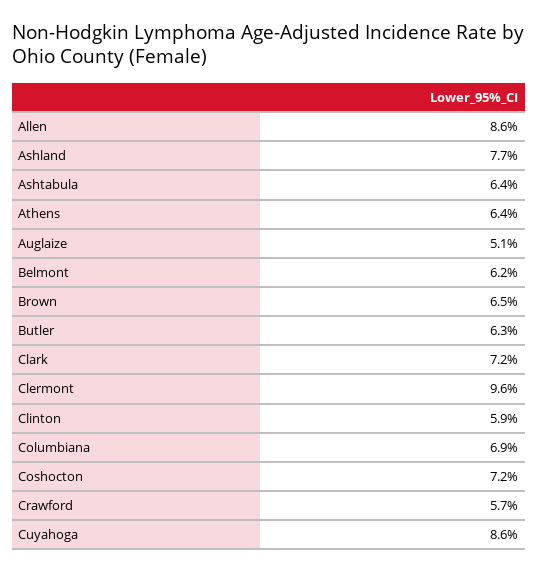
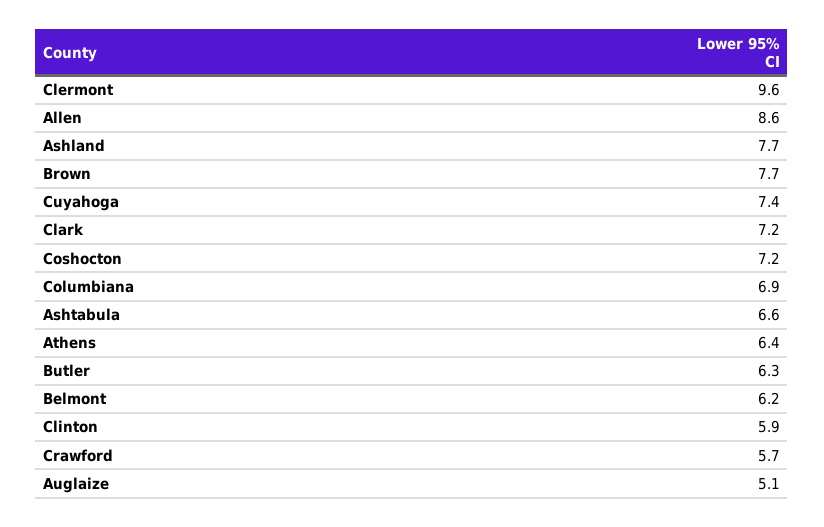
Ashtabula: 6.4 -> 6.6
Brown: 6.5 -> 7.7
Cuyahoga: 8.6 -> 7.4

